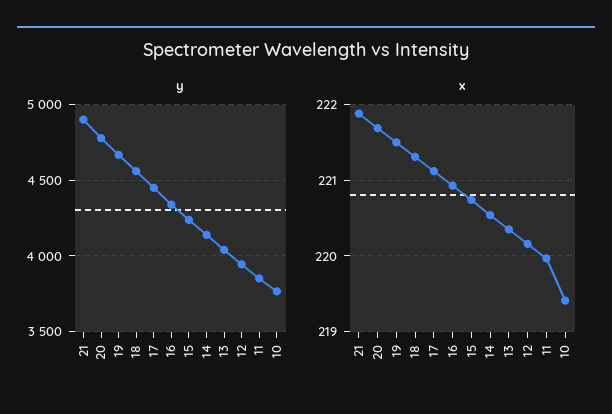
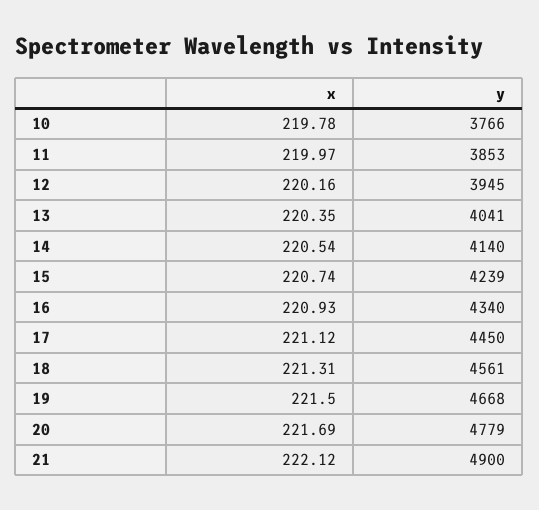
x, 21: 221.9 -> 222.12
x, 10: 219.4 -> 219.78

